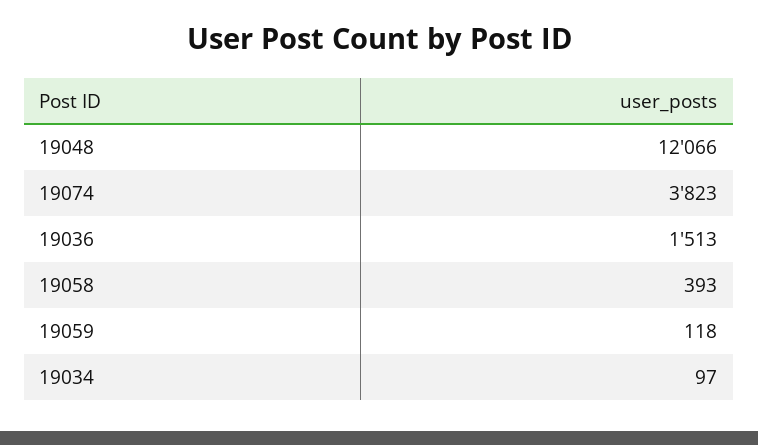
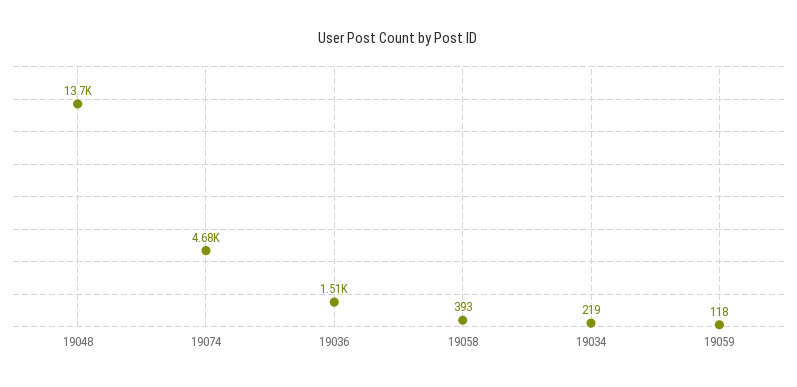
19048: 12066 -> 13700
19074: 3823 -> 4680
19034: 97 -> 219

